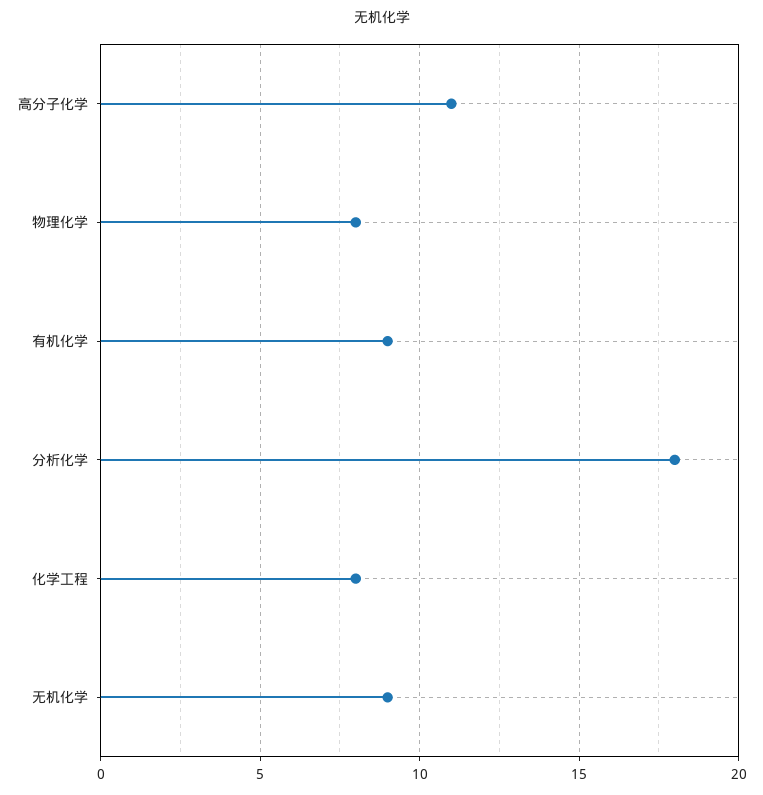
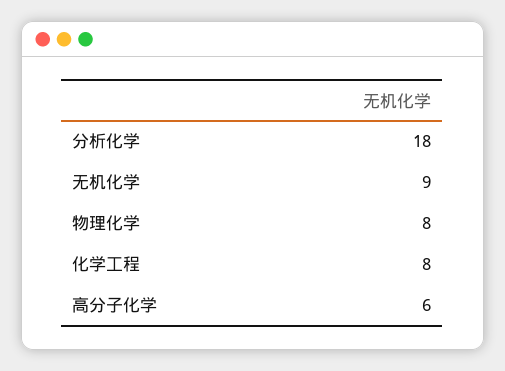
高分子化学: 11 -> 6
有机化学: 9 -> none

